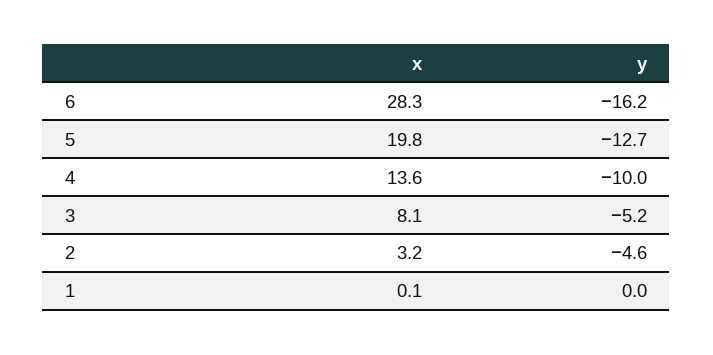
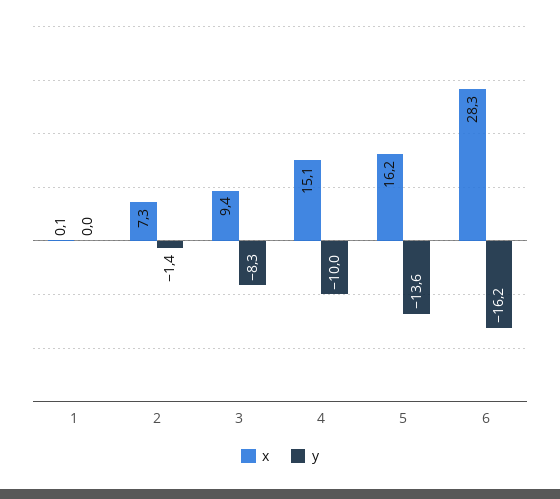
x, 5: 19.8 -> 16.2
y, 5: -12.7 -> -13.6
x, 4: 13.6 -> 15.1
x, 3: 8.1 -> 9.4
y, 3: -5.2 -> -8.3
x, 2: 3.2 -> 7.3
y, 2: -4.6 -> -1.4

